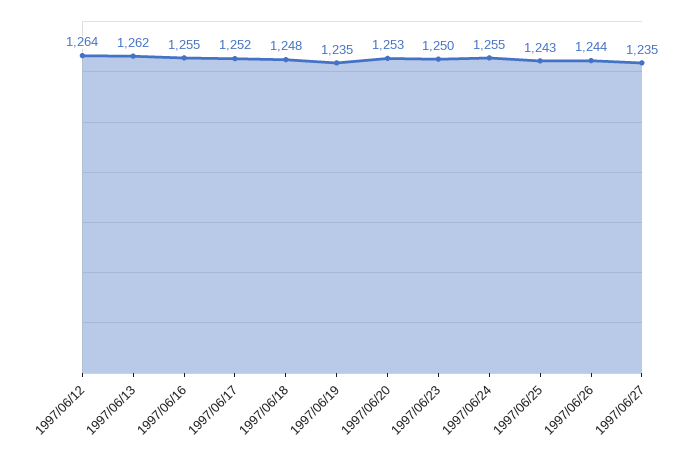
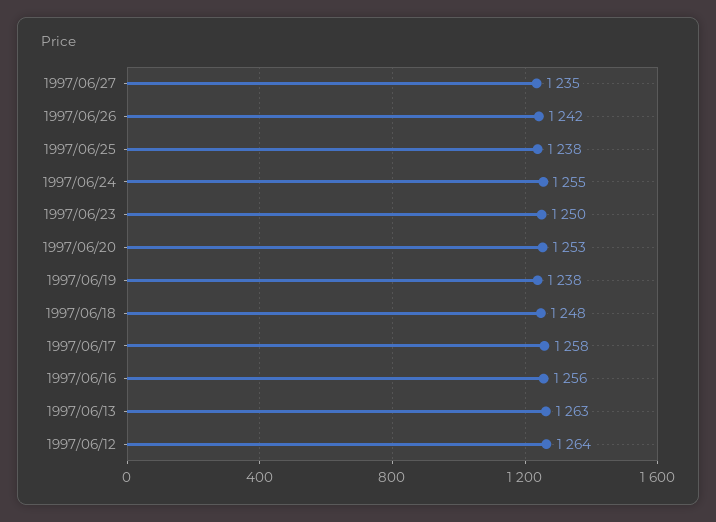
1997/06/13: 1262 -> 1263
1997/06/16: 1255 -> 1256
1997/06/17: 1252 -> 1258
1997/06/19: 1235 -> 1238
1997/06/25: 1243 -> 1238
1997/06/26: 1244 -> 1242

